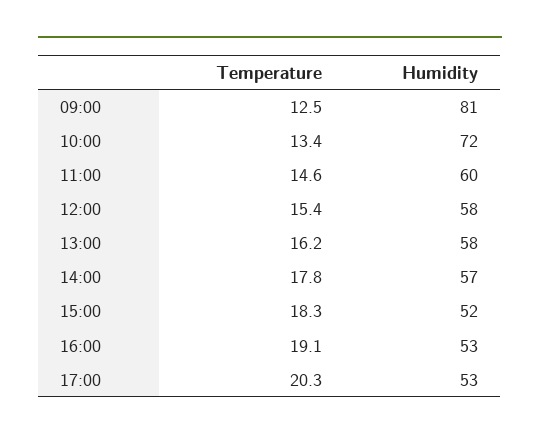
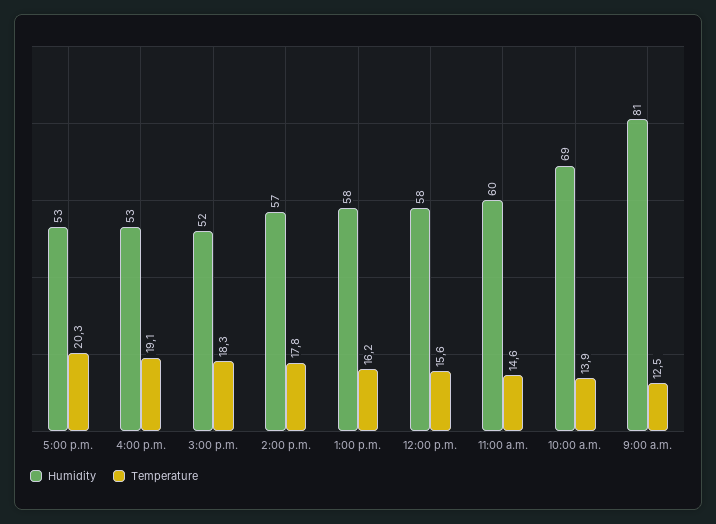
Temperature, 10:00: 13.4 -> 13.9
Humidity, 10:00: 72 -> 69
Temperature, 12:00: 15.4 -> 15.6

